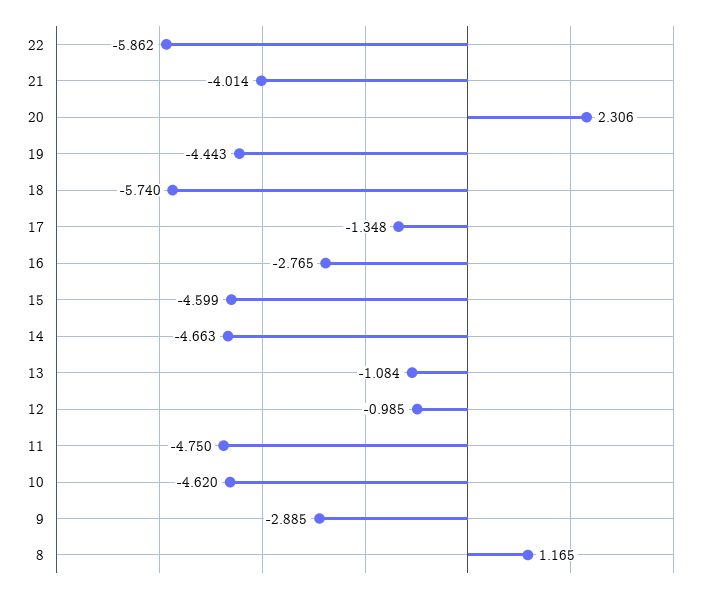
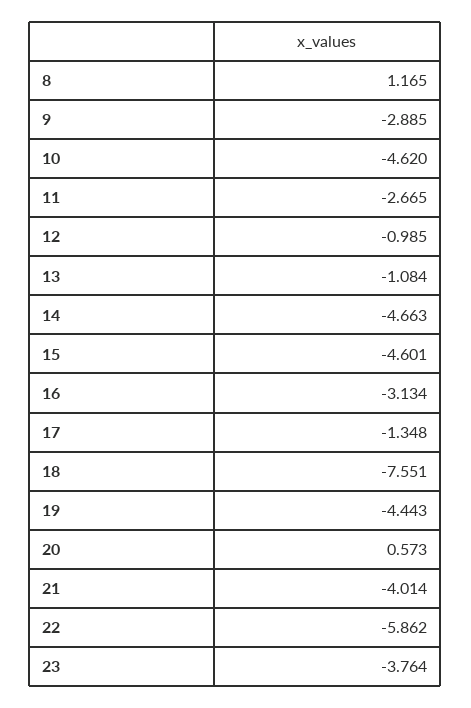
20: 2.306 -> 0.573
18: -5.74 -> -7.551
16: -2.765 -> -3.134
15: -4.599 -> -4.601
11: -4.75 -> -2.665
23: none -> -3.764

